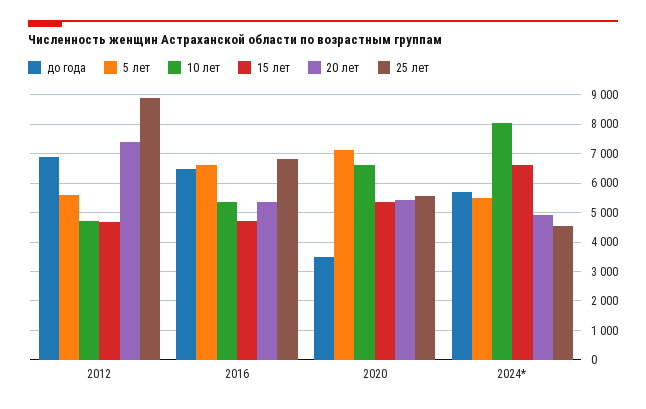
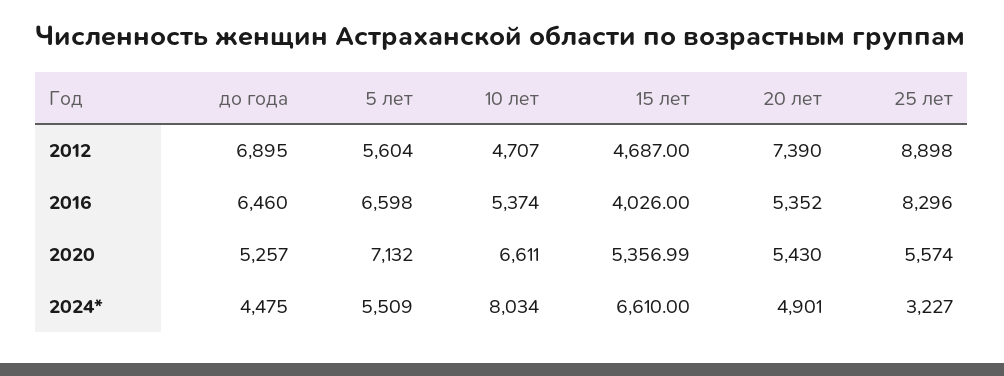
15 лет, 2016: 4750 -> 4026
25 лет, 2016: 6750 -> 8296
до года, 2020: 3500 -> 5257
до года, 2024*: 5750 -> 4475
25 лет, 2024*: 4500 -> 3227

